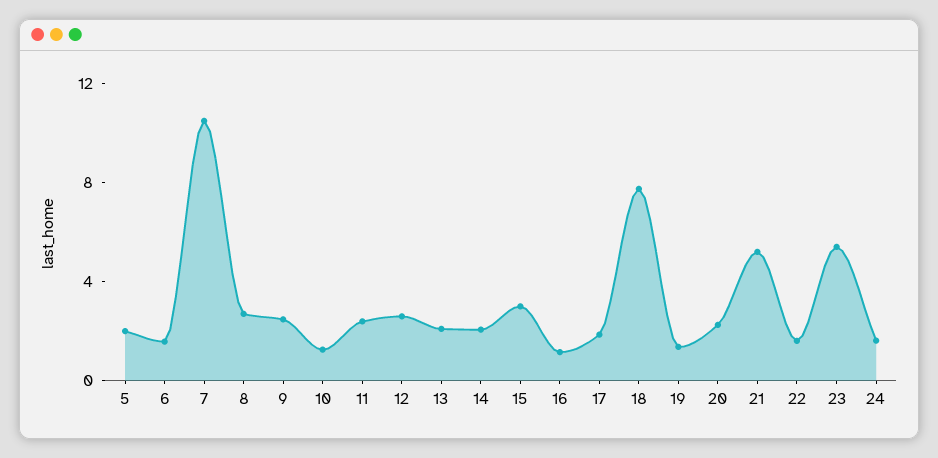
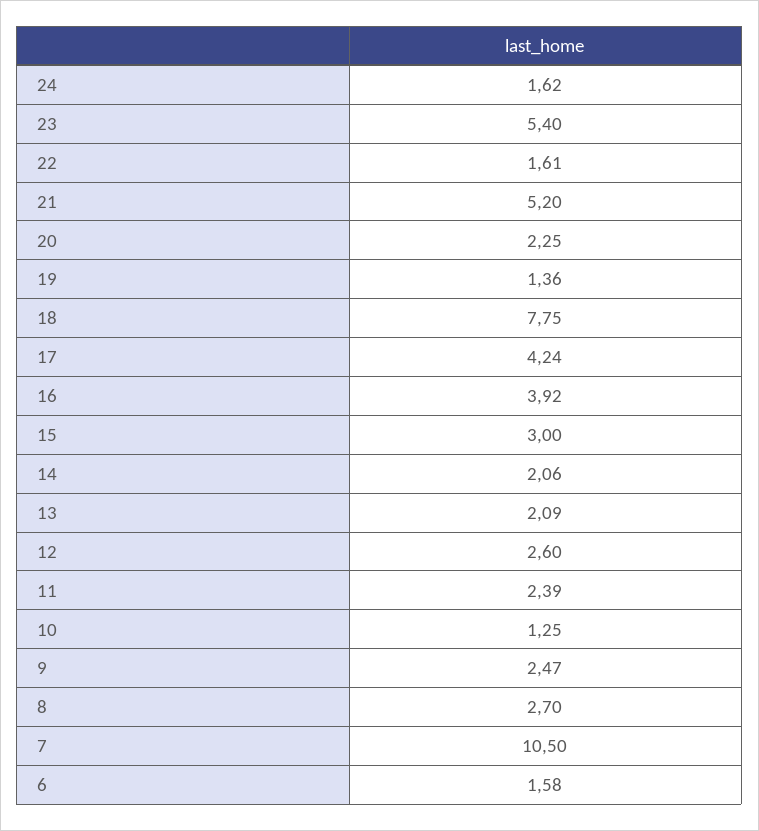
5: 2 -> none
16: 1 -> 3.92
17: 2 -> 4.24

